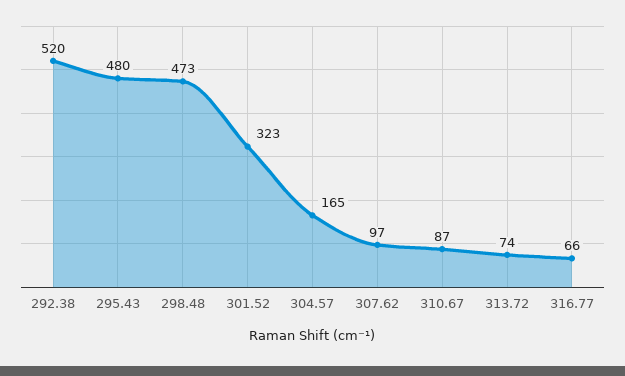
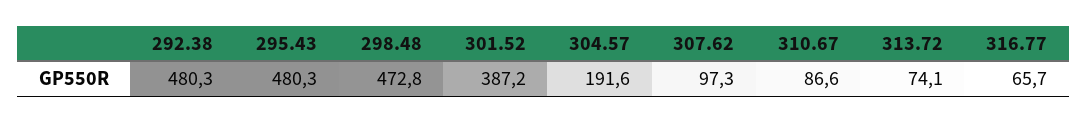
292.38: 520 -> 480.3
301.52: 323 -> 387.2
304.57: 165 -> 191.6

